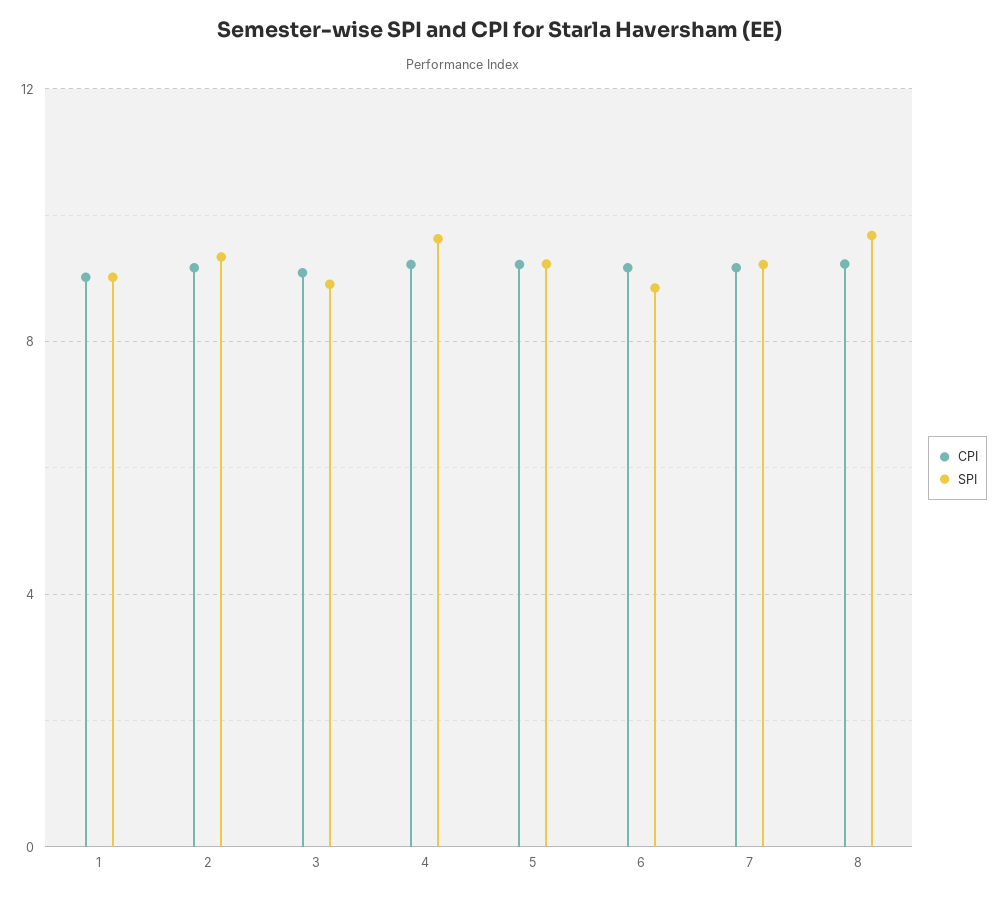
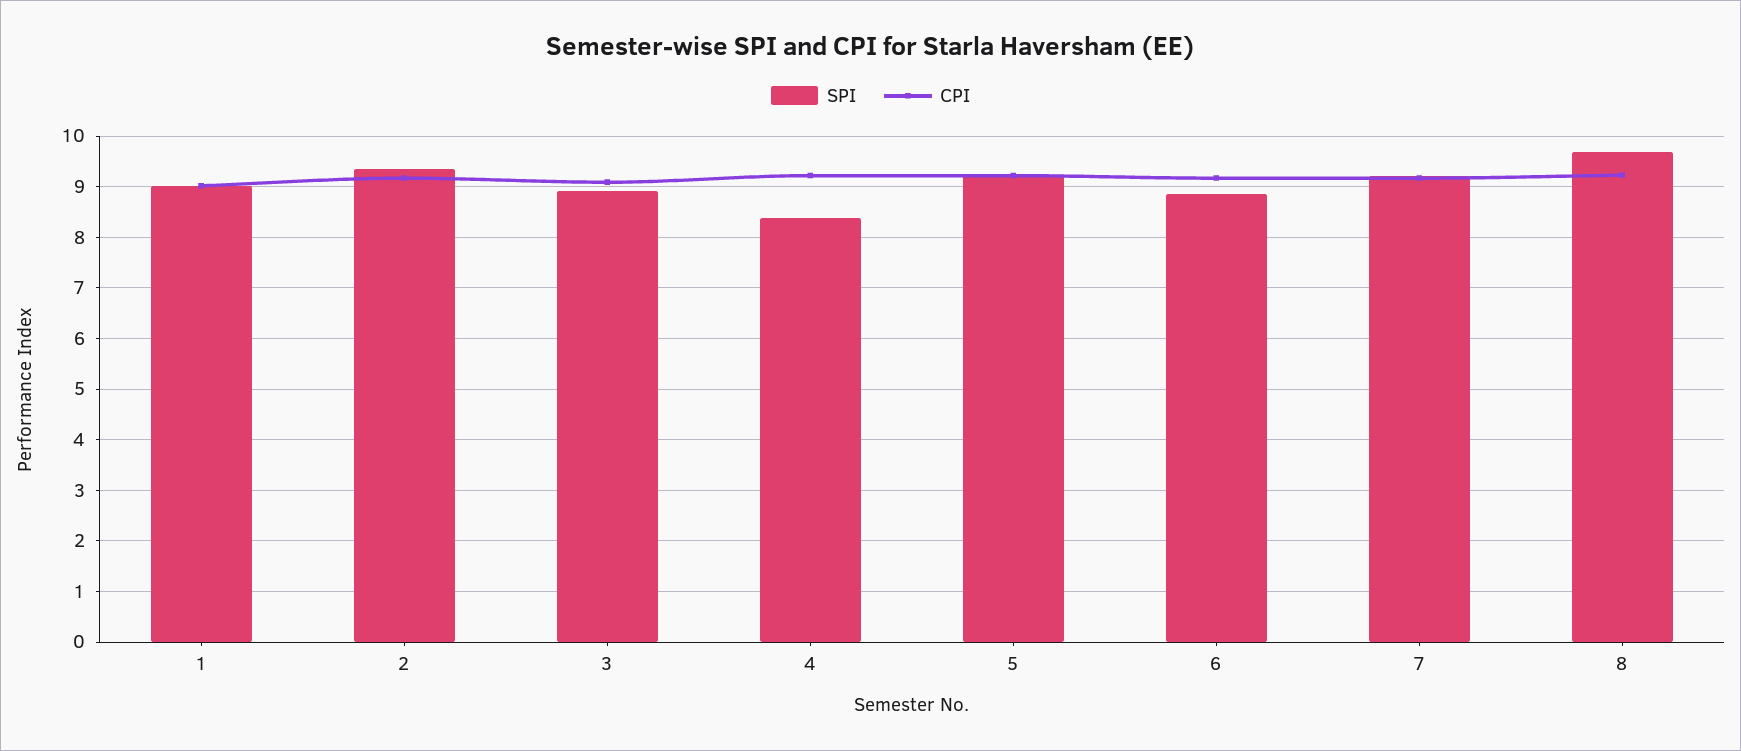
SPI, 4: 9.5 -> 8.4

